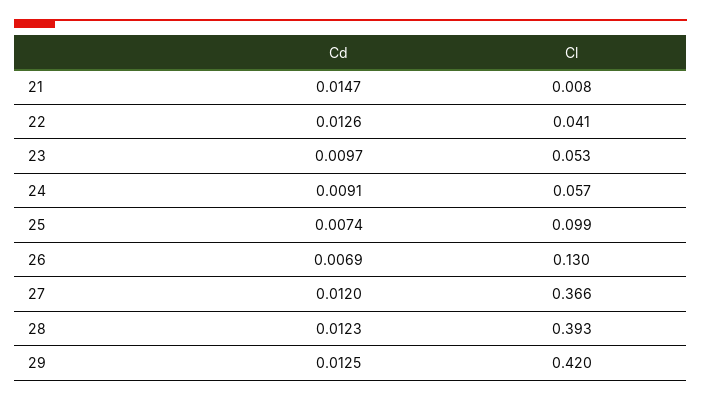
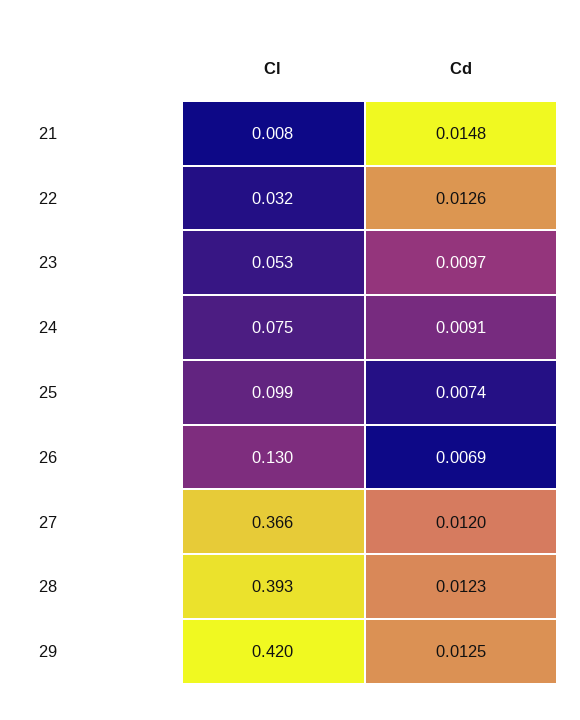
Cd, 21: 0.0147 -> 0.0148
Cl, 22: 0.041 -> 0.032
Cl, 24: 0.057 -> 0.075

